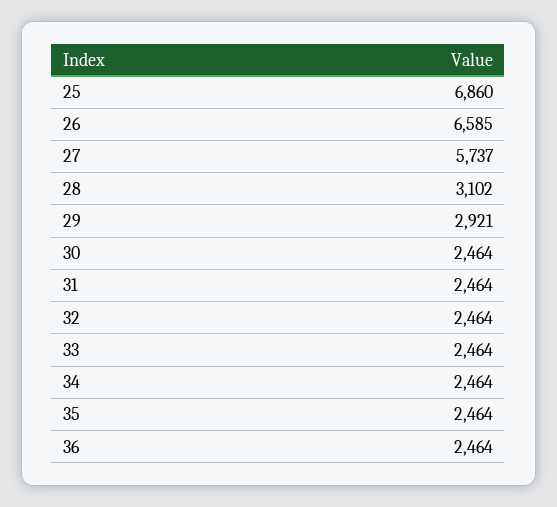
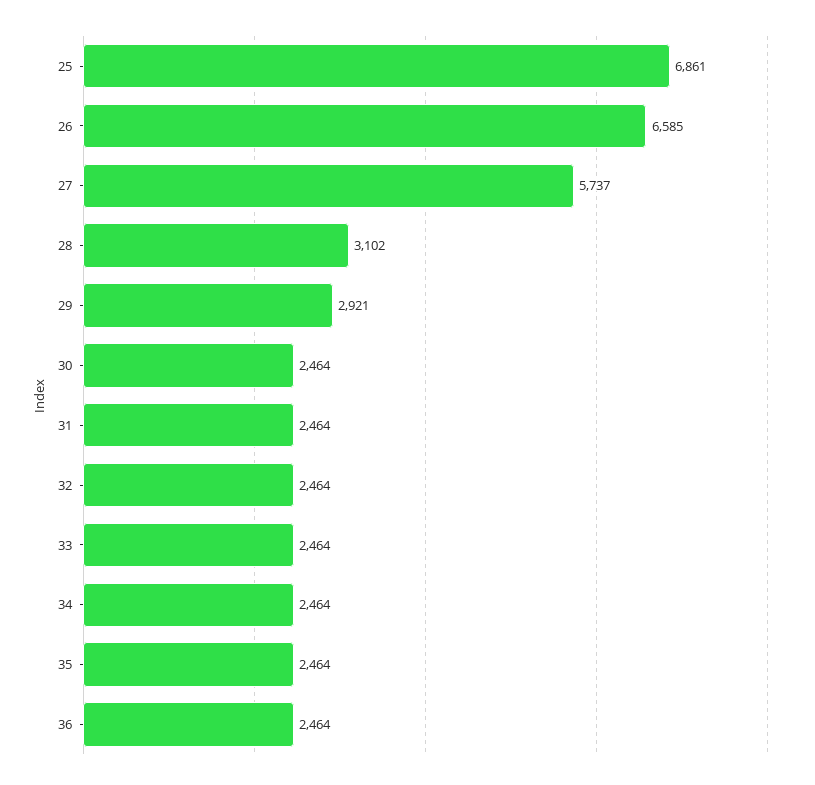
25: 6860 -> 6861

